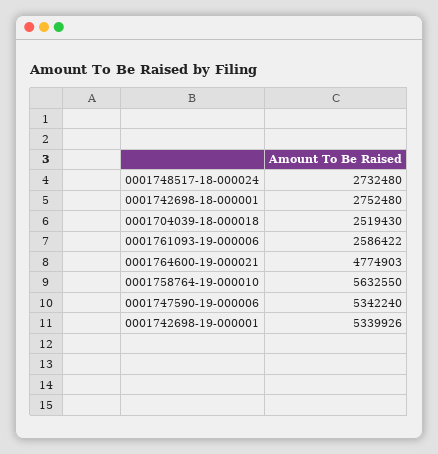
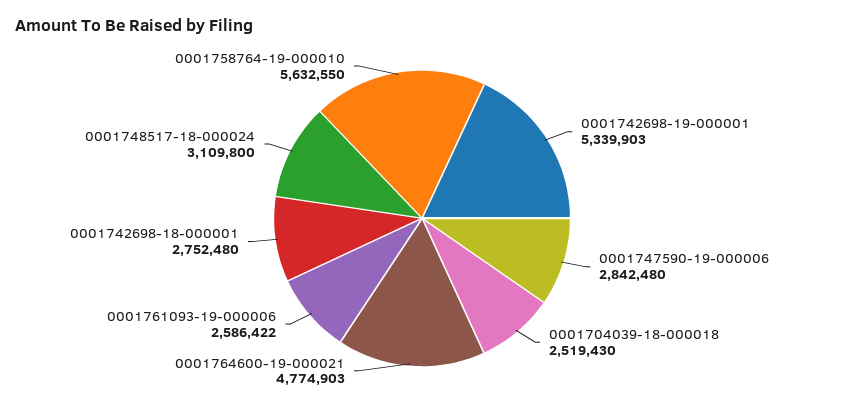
0001748517-18-000024: 2732480 -> 3109800
0001747590-19-000006: 5342240 -> 2842480
0001742698-19-000001: 5339926 -> 5339903

